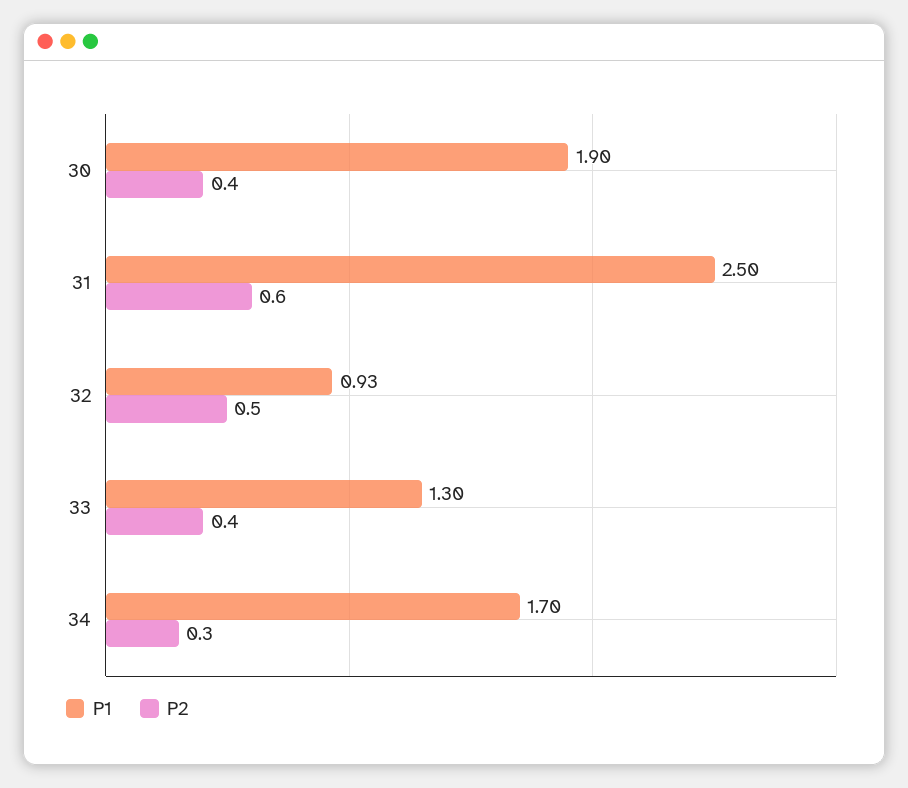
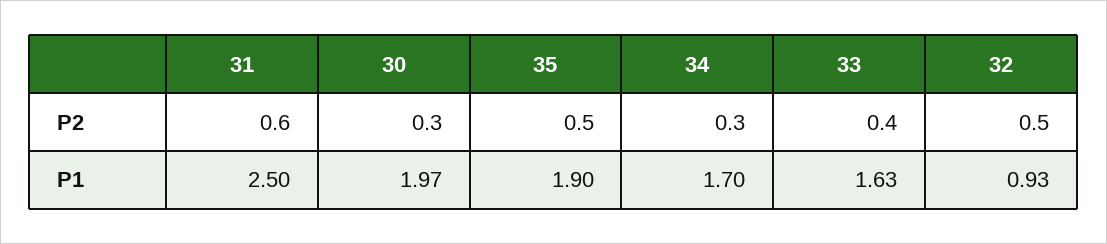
P1, 30: 1.9 -> 1.97
P2, 30: 0.4 -> 0.3
P1, 33: 1.3 -> 1.63
P2, 35: none -> 0.5
P1, 35: none -> 1.9

